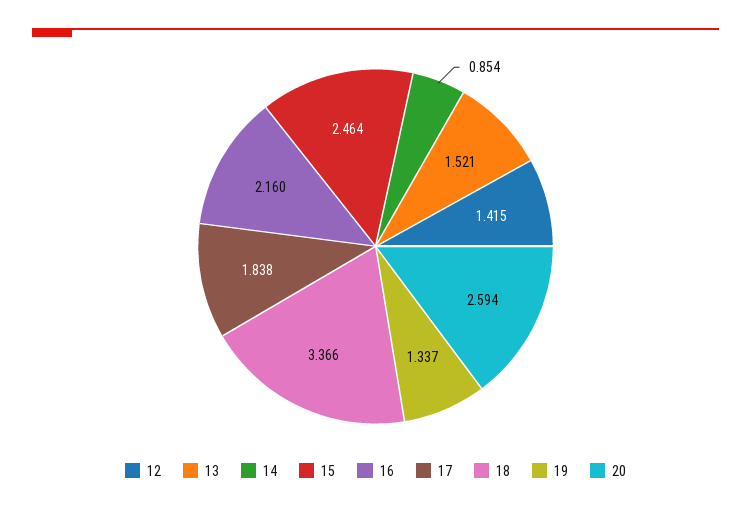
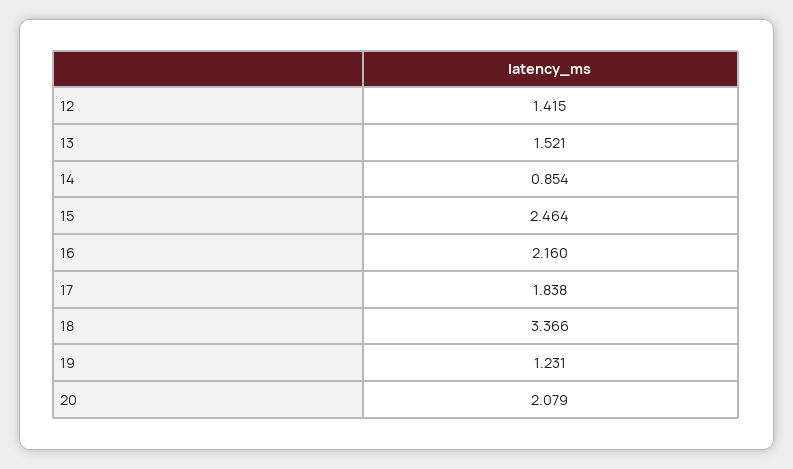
19: 1.337 -> 1.231
20: 2.594 -> 2.079

